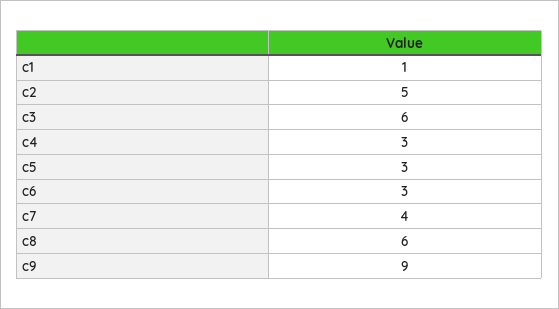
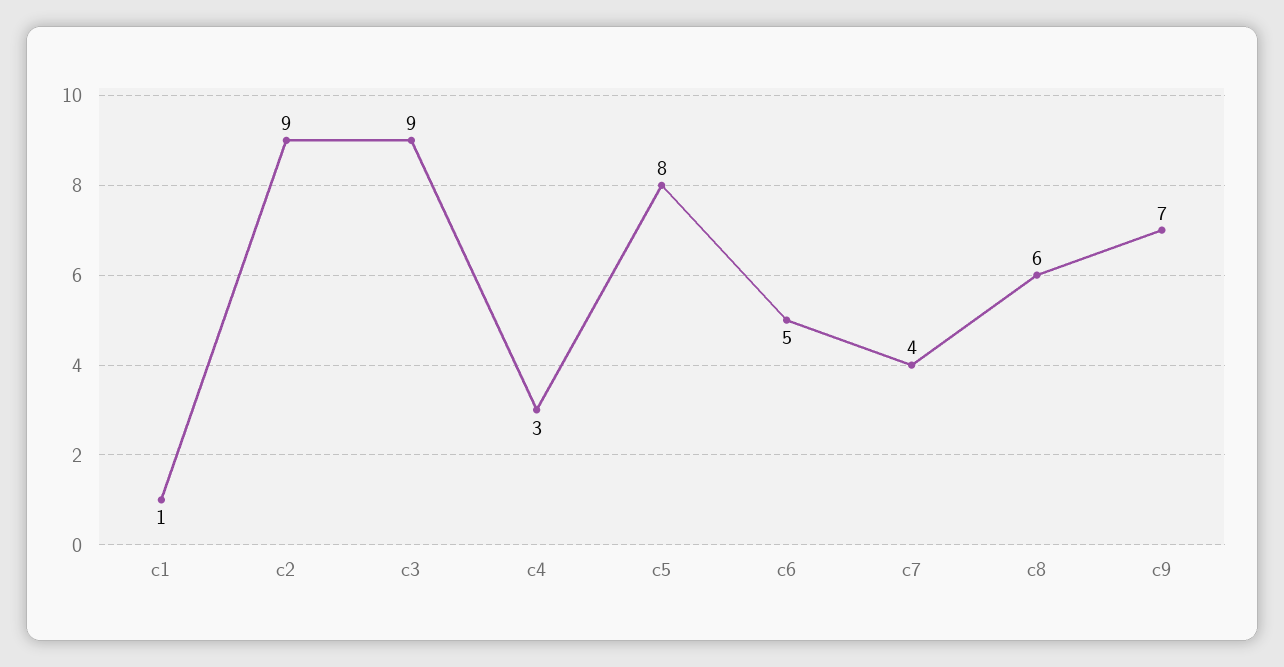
c2: 5 -> 9
c3: 6 -> 9
c5: 3 -> 8
c6: 3 -> 5
c9: 9 -> 7

